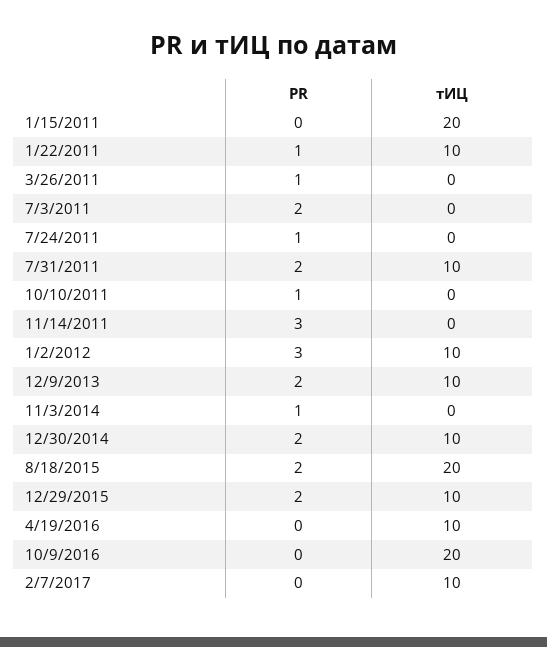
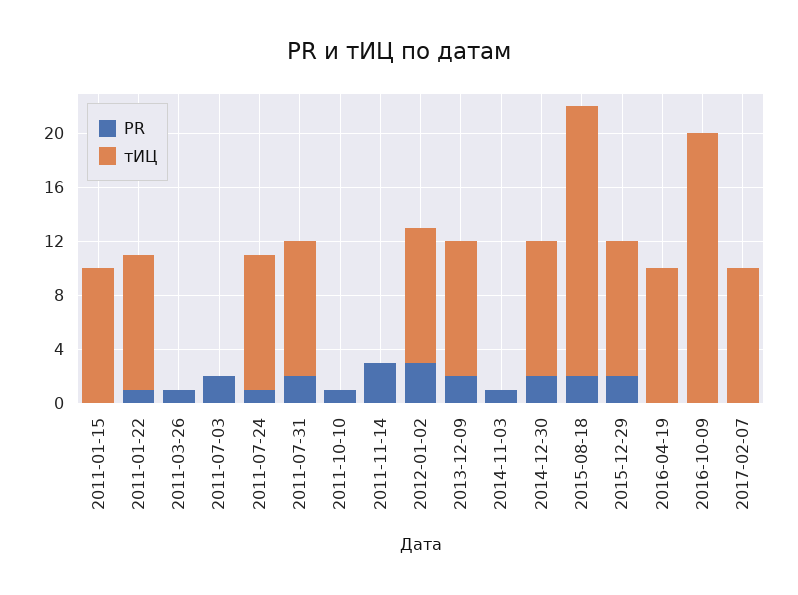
тИЦ, 1/15/2011: 20 -> 10
тИЦ, 7/24/2011: 0 -> 10

